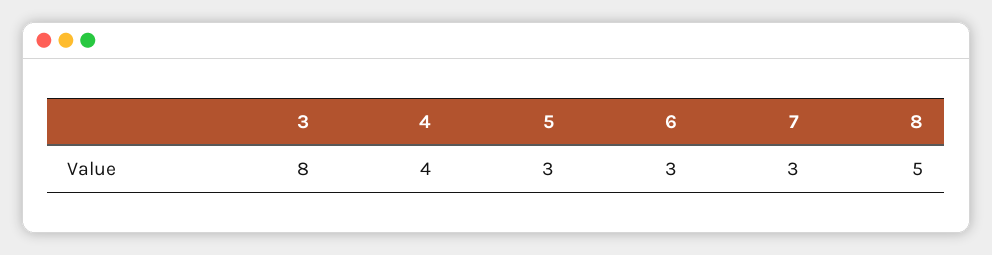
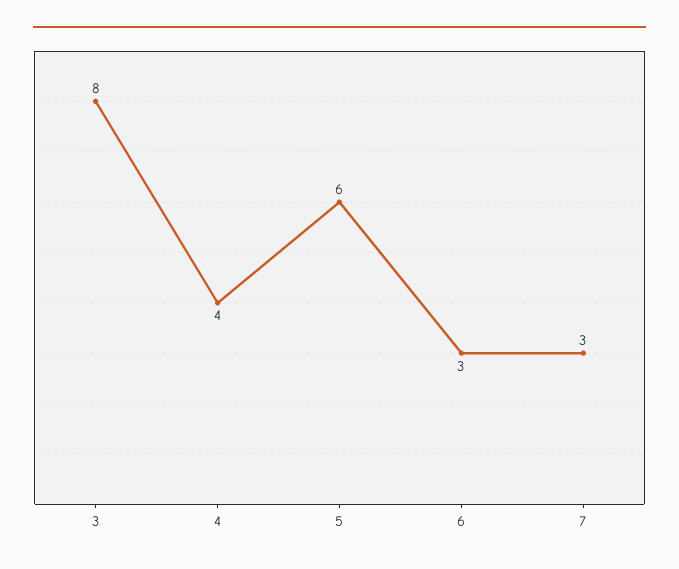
5: 3 -> 6
8: 5 -> none

